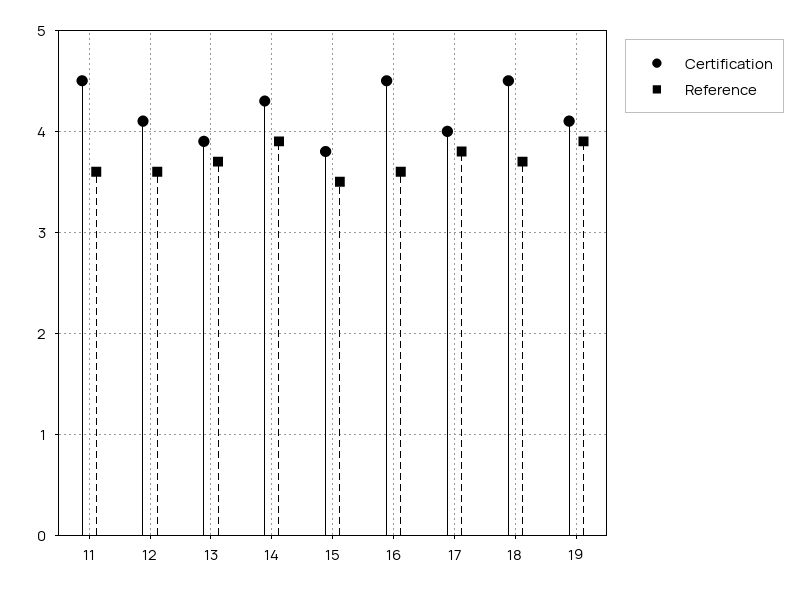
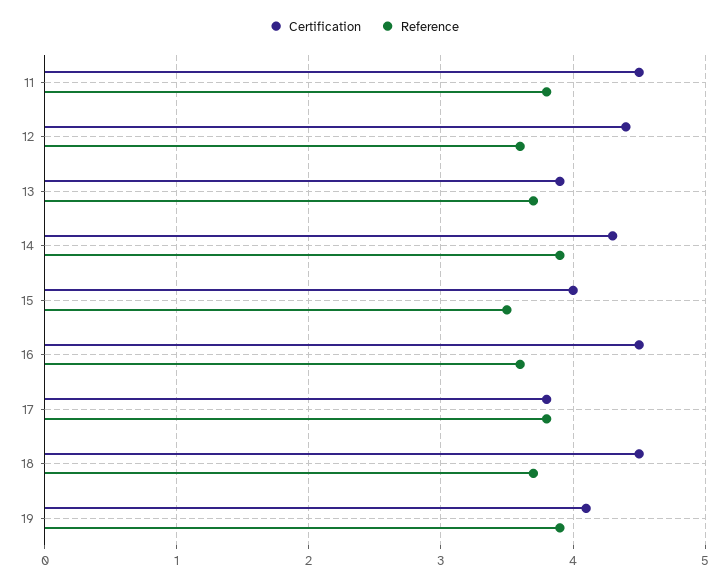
Reference, 11: 3.6 -> 3.8
Certification, 12: 4.1 -> 4.4
Certification, 15: 3.8 -> 4
Certification, 17: 4 -> 3.8

